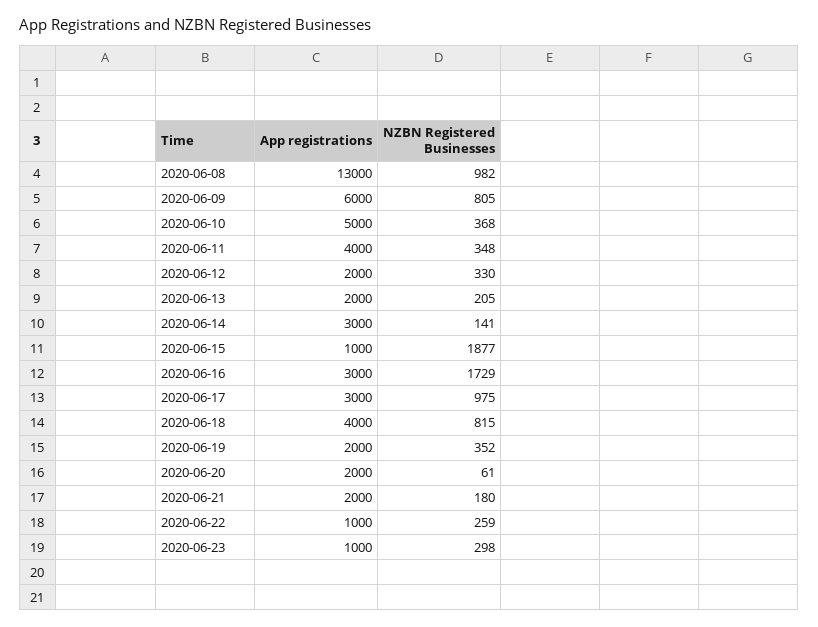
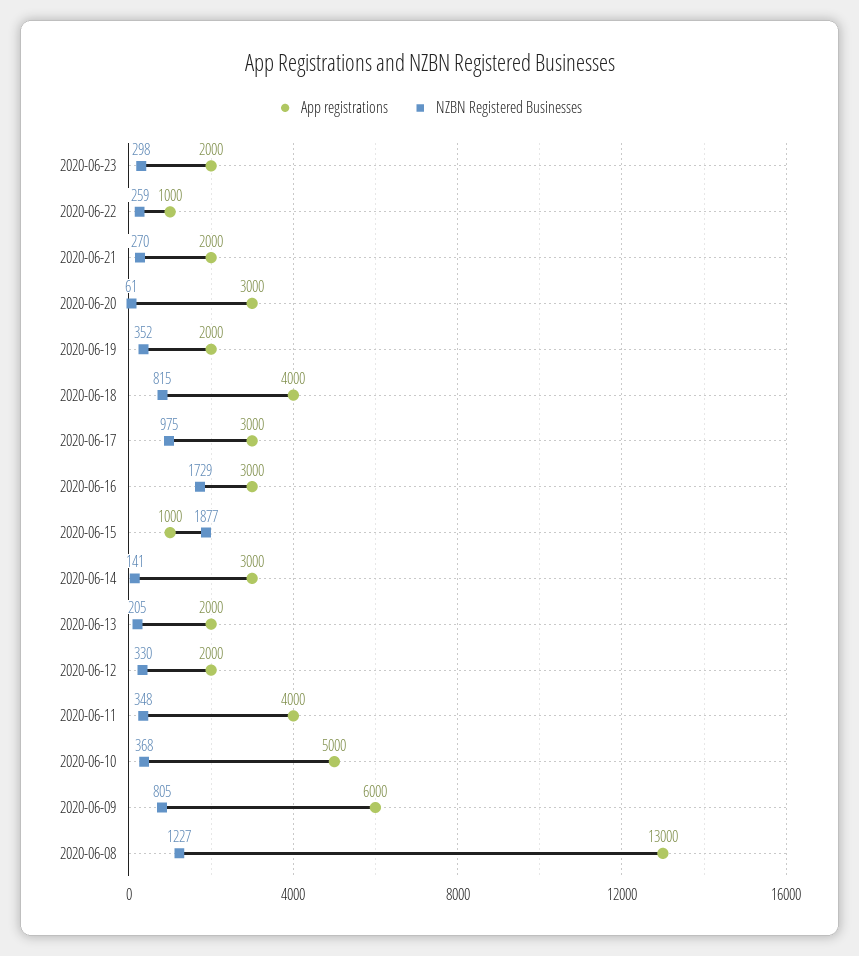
NZBN Registered Businesses, 2020-06-08: 982 -> 1227
App registrations, 2020-06-20: 2000 -> 3000
NZBN Registered Businesses, 2020-06-21: 180 -> 270
App registrations, 2020-06-23: 1000 -> 2000

